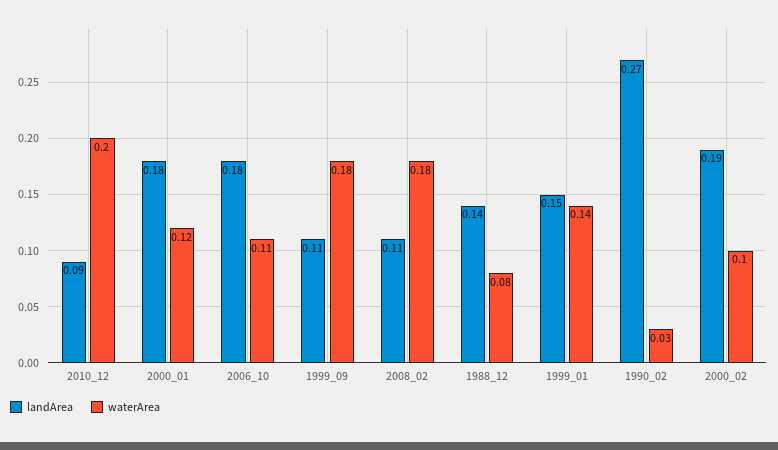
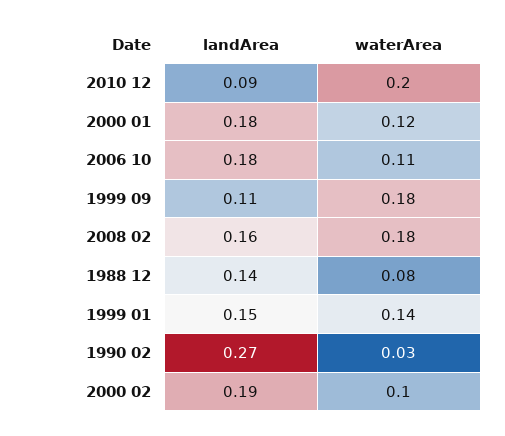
landArea, 2008_02: 0.11 -> 0.16

